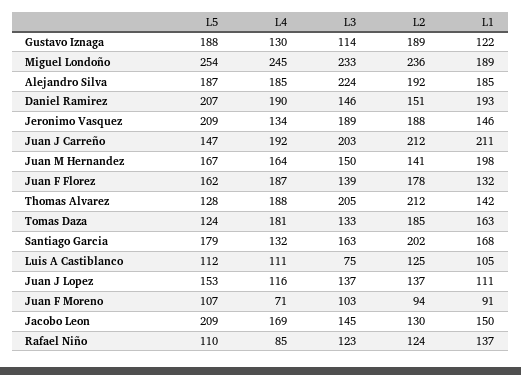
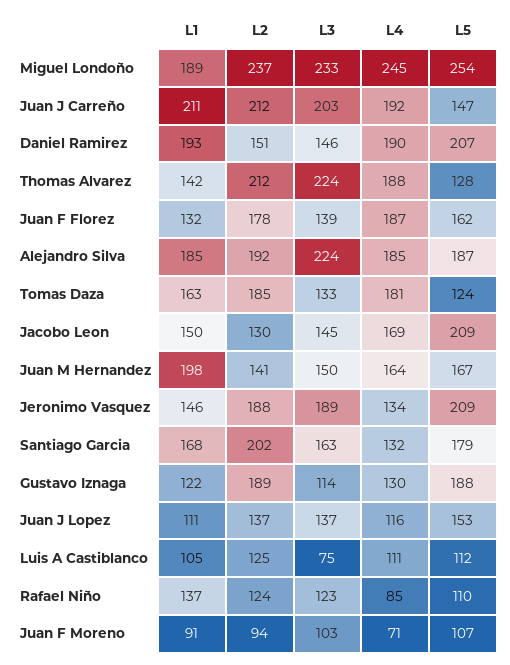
L2, Miguel Londoño: 236 -> 237
L3, Thomas Alvarez: 205 -> 224

